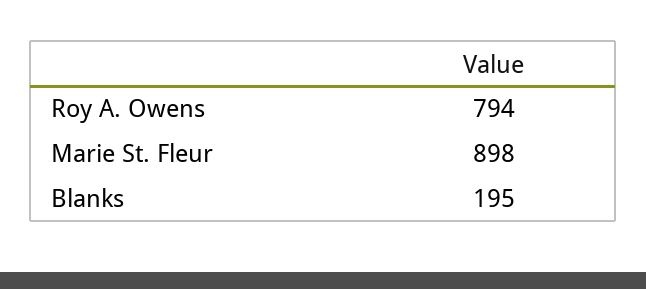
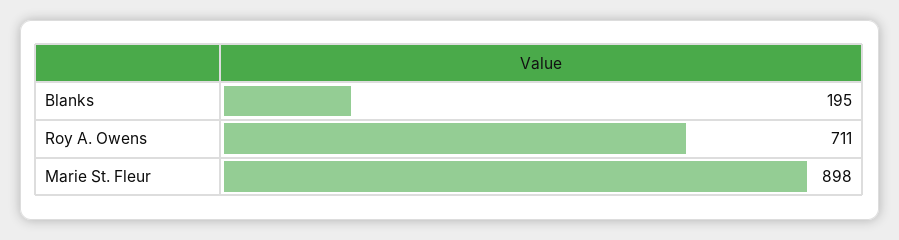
Roy A. Owens: 794 -> 711

